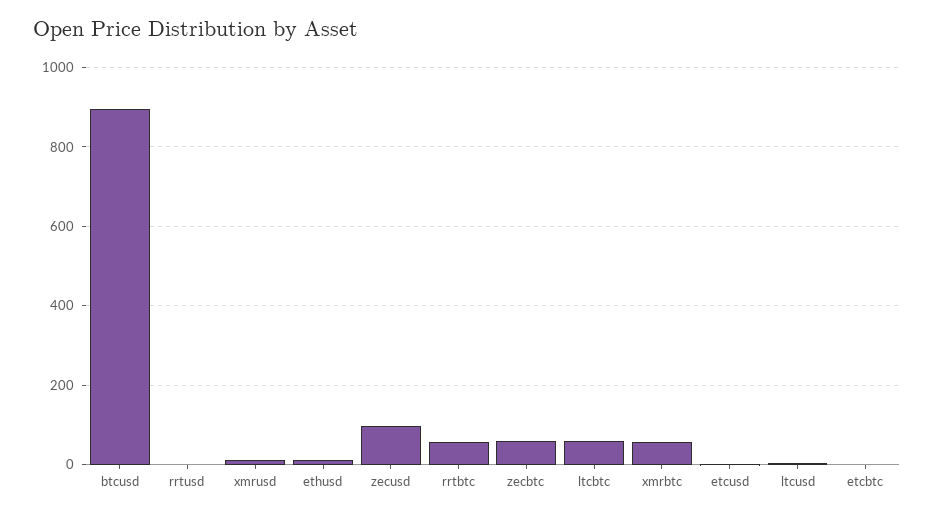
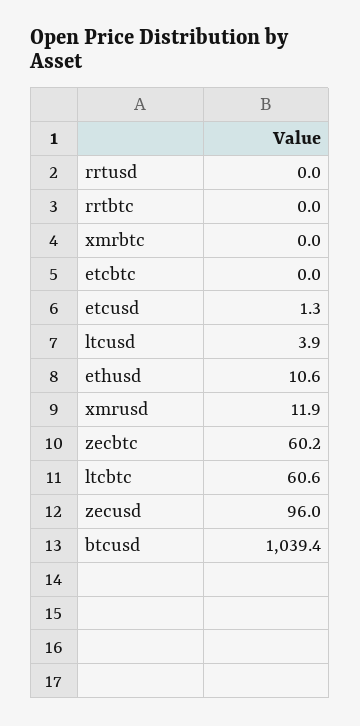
btcusd: 900 -> 1039.4
rrtbtc: 60 -> 0
xmrbtc: 60 -> 0

